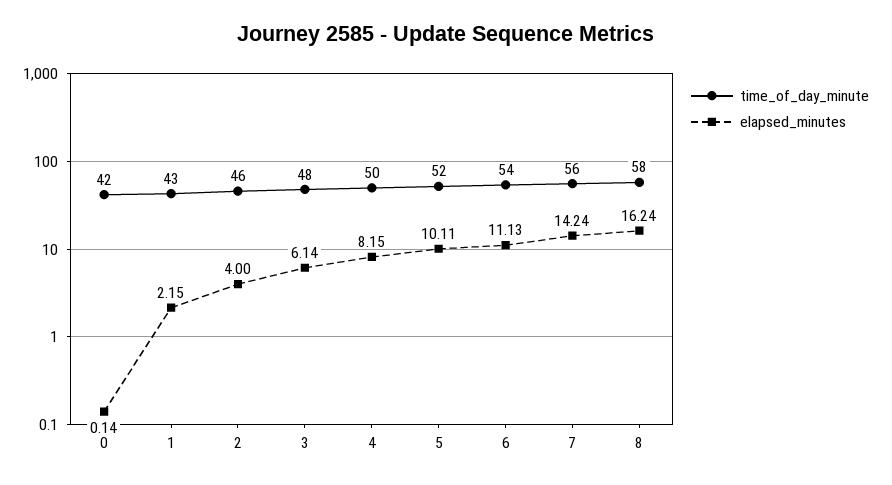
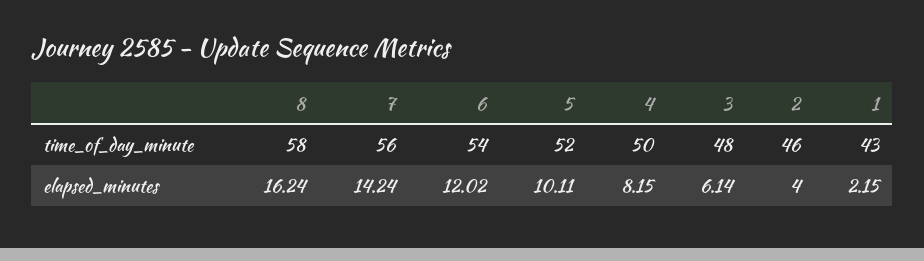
time_of_day_minute, 0: 42 -> none
elapsed_minutes, 0: 0.14 -> none
elapsed_minutes, 6: 11.13 -> 12.02

